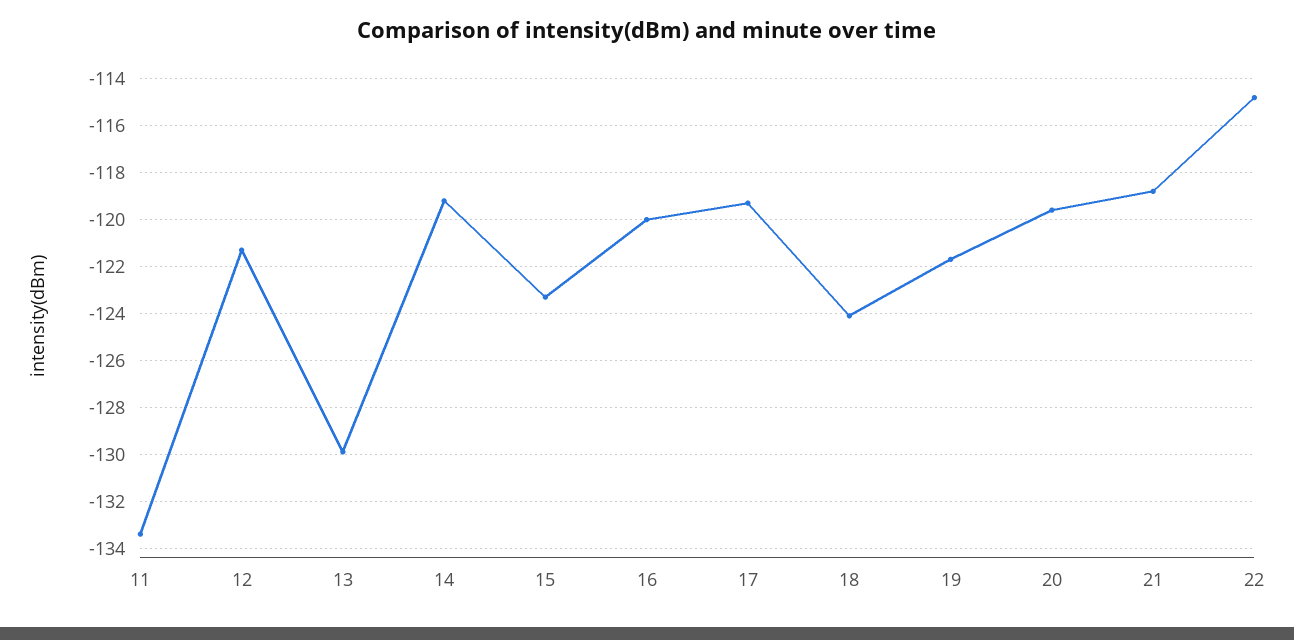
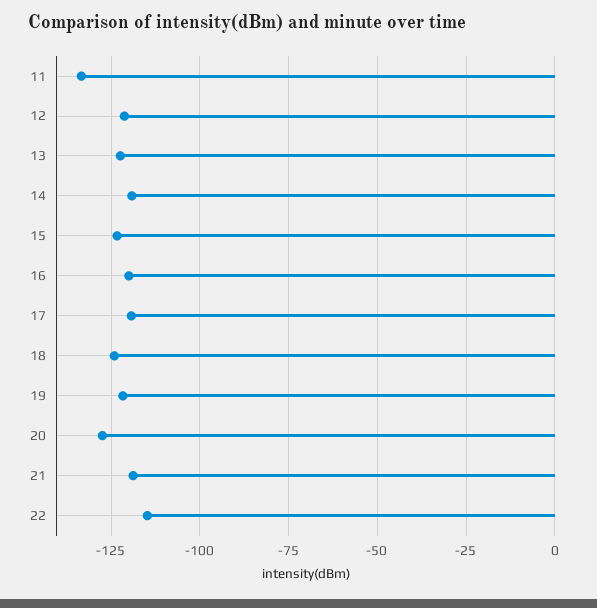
13: -130 -> -122.5
20: -119.5 -> -127.5

